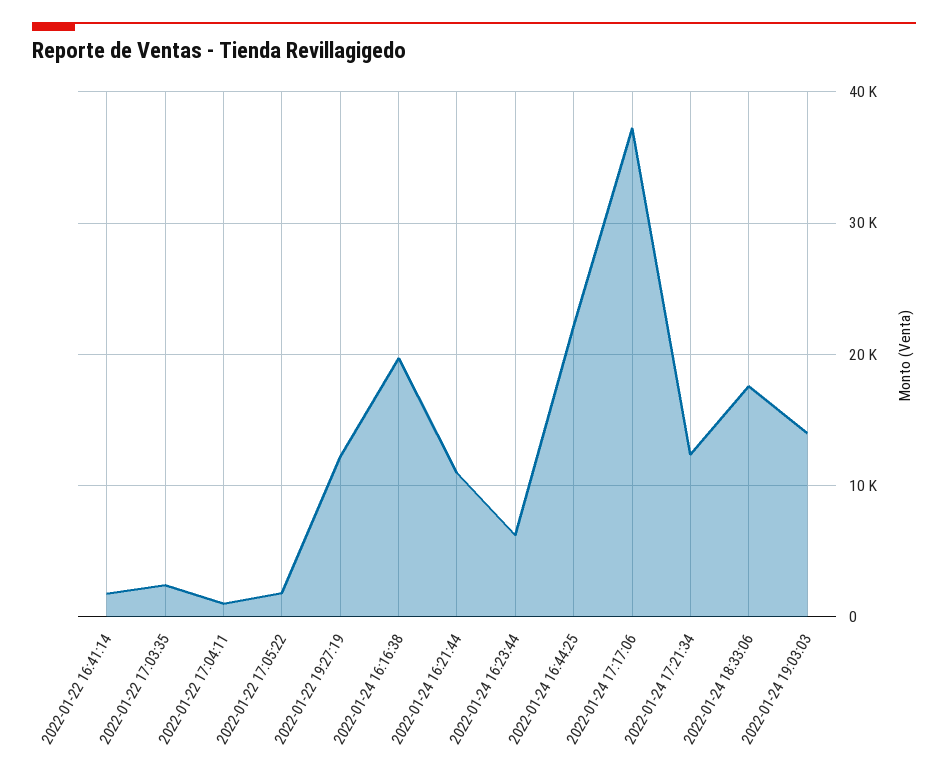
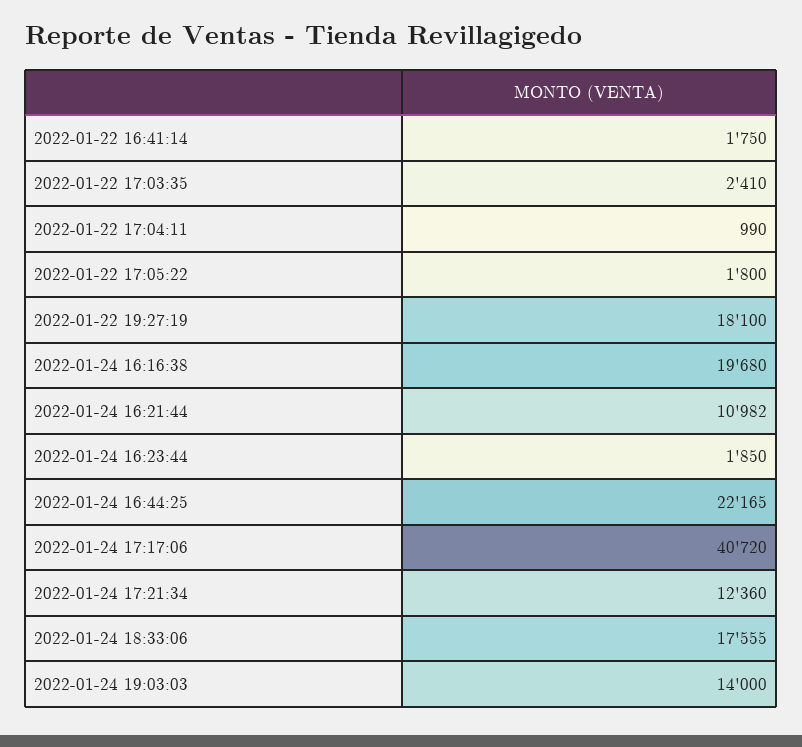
2022-01-22 19:27:19: 12000 -> 18100
2022-01-24 16:23:44: 6000 -> 1850
2022-01-24 17:17:06: 37000 -> 40720

